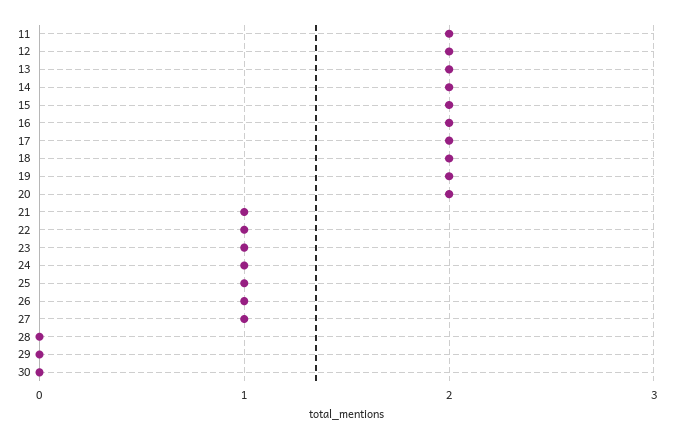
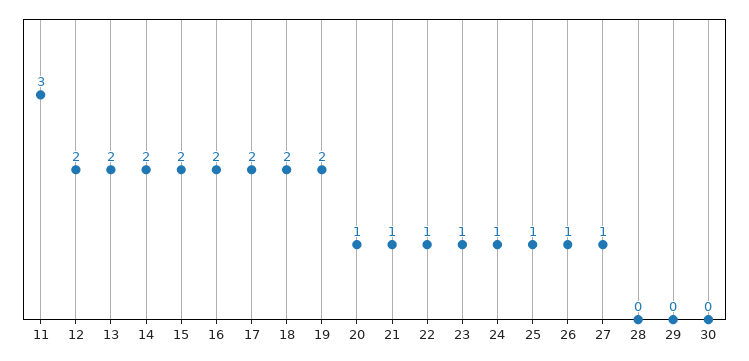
11: 2 -> 3
20: 2 -> 1

